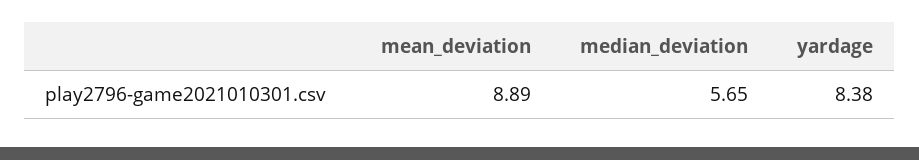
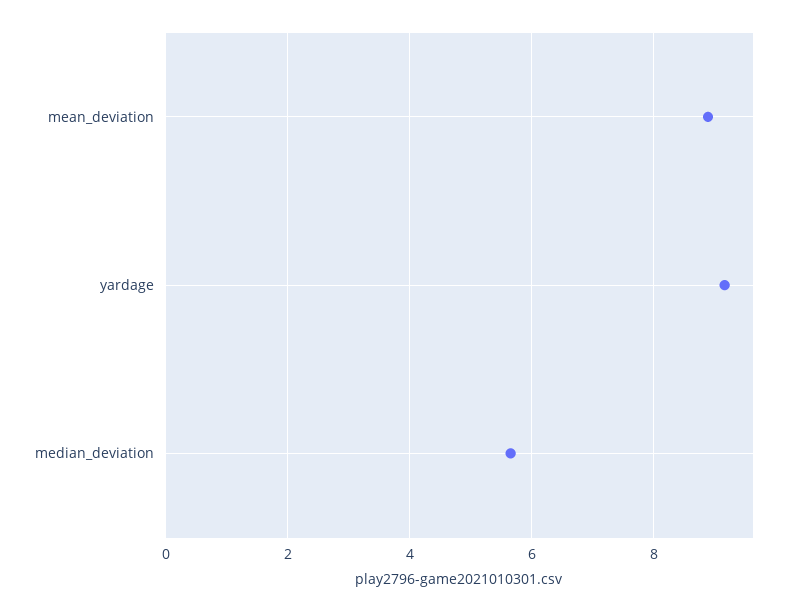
yardage: 8.38 -> 9.2

